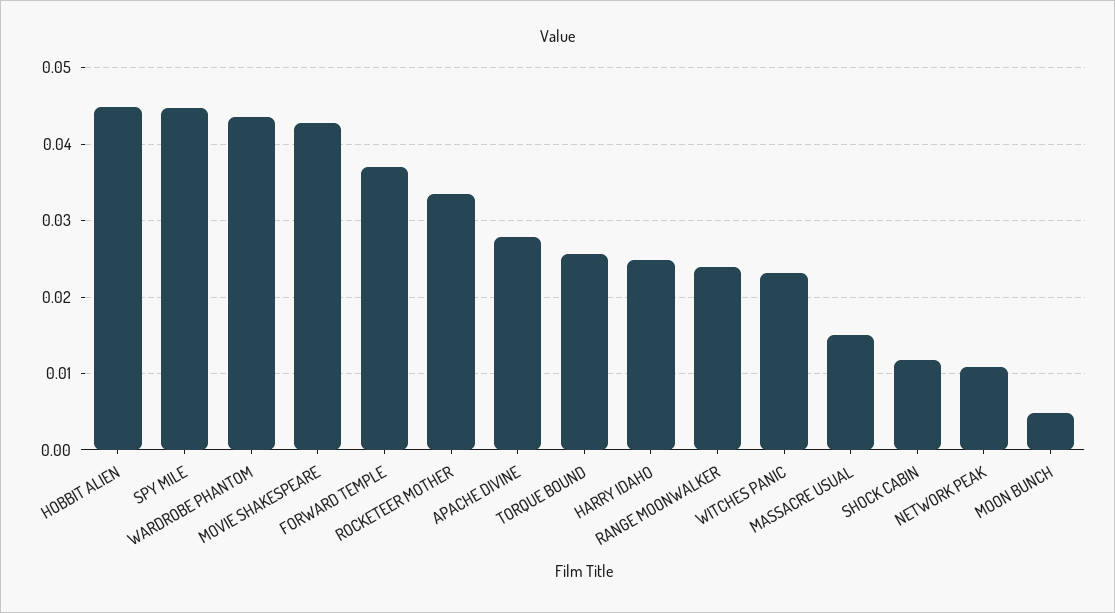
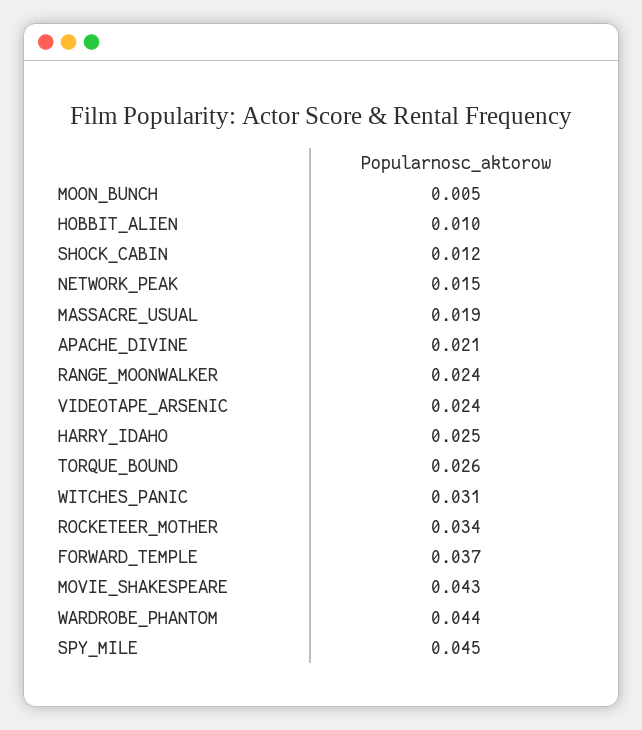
HOBBIT ALIEN: 0.045 -> 0.01
APACHE DIVINE: 0.028 -> 0.021
WITCHES PANIC: 0.023 -> 0.031
MASSACRE USUAL: 0.015 -> 0.019
NETWORK PEAK: 0.011 -> 0.015
VIDEOTAPE_ARSENIC: none -> 0.024

